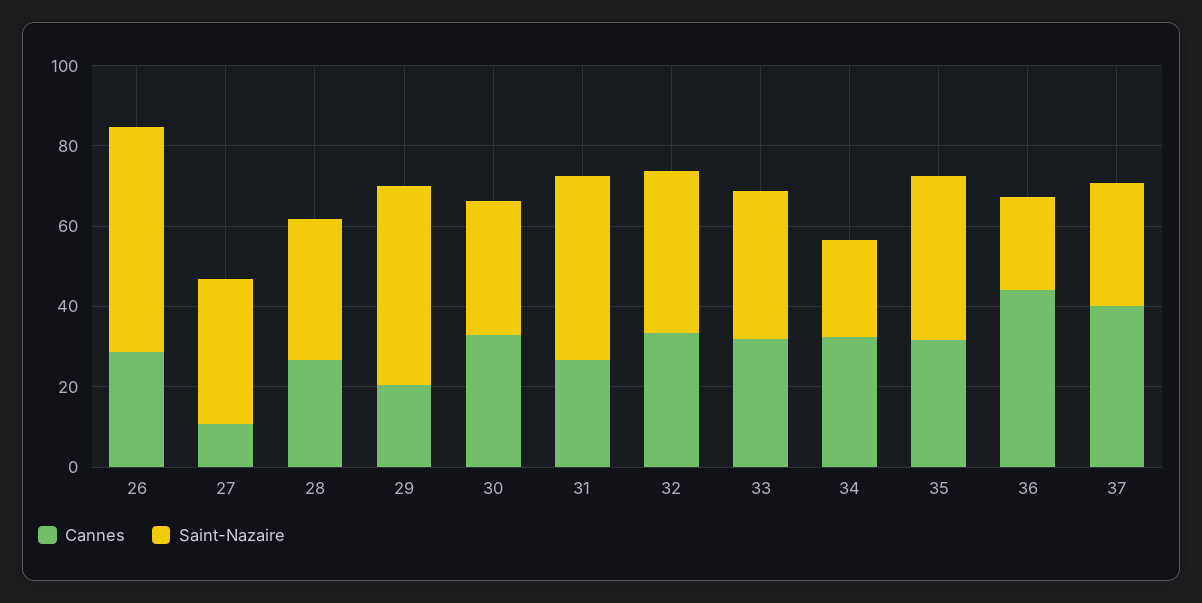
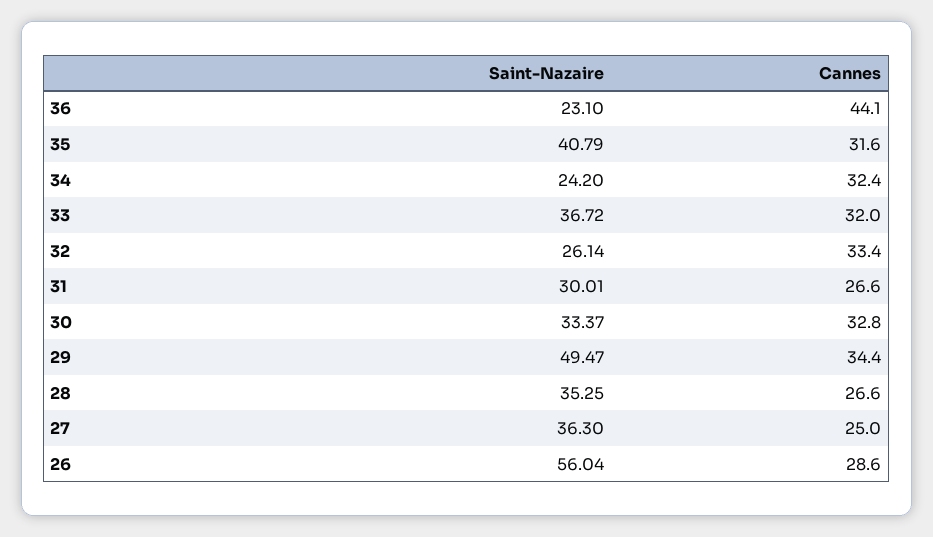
Cannes, 27: 10 -> 25
Cannes, 29: 20 -> 34.4
Saint-Nazaire, 31: 45 -> 30.01
Saint-Nazaire, 32: 40 -> 26.14
Cannes, 37: 40 -> none
Saint-Nazaire, 37: 30 -> none

